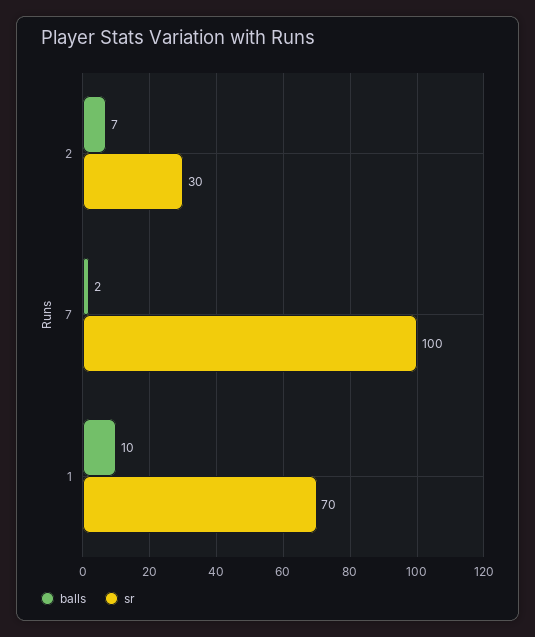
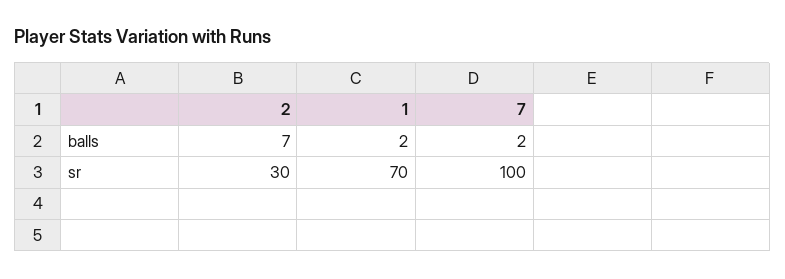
balls, 1: 10 -> 2

